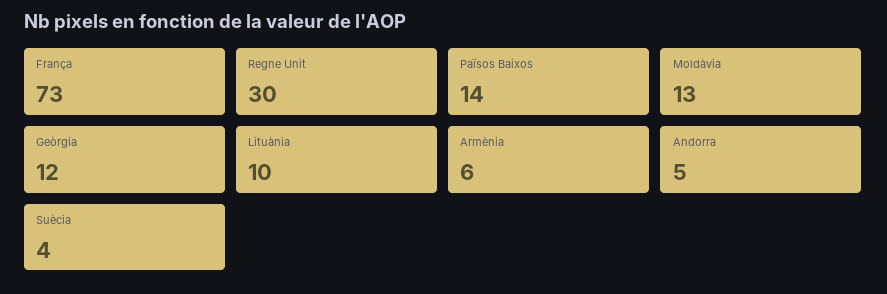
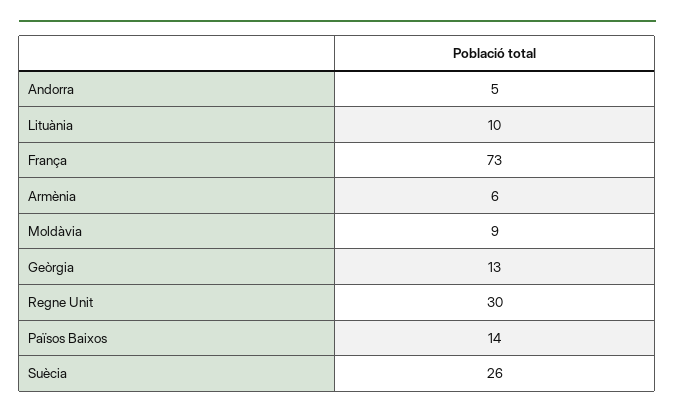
Moldàvia: 13 -> 9
Geòrgia: 12 -> 13
Suècia: 4 -> 26

